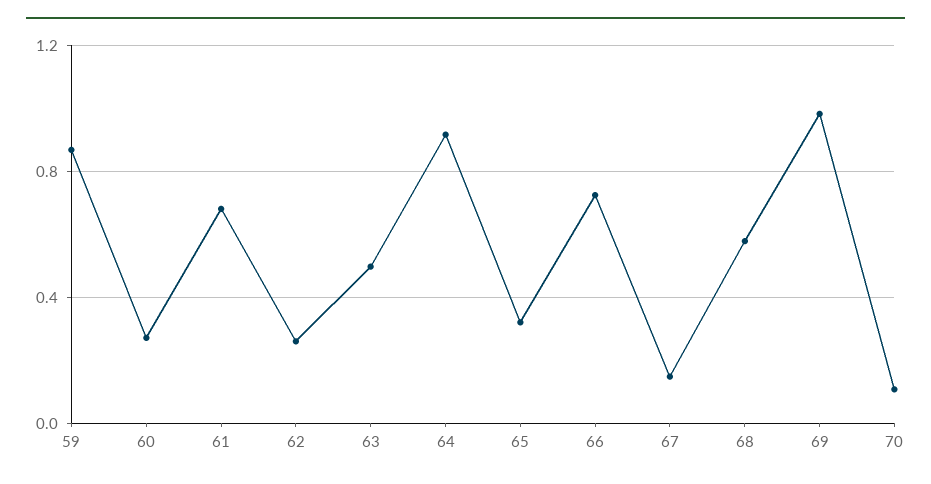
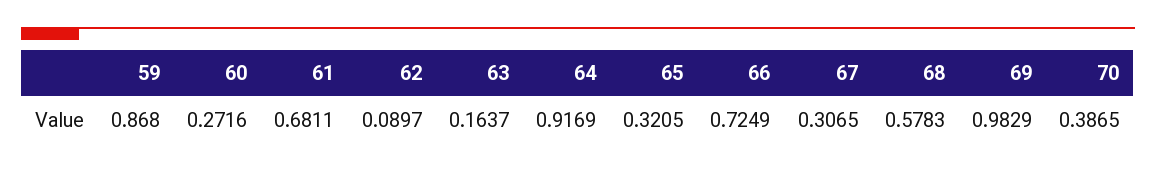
62: 0.25 -> 0.0897
63: 0.5 -> 0.1637
67: 0.15 -> 0.3065
70: 0.1 -> 0.3865

